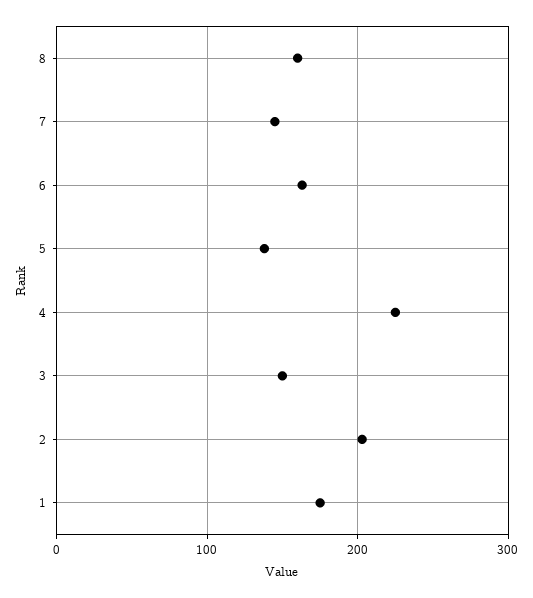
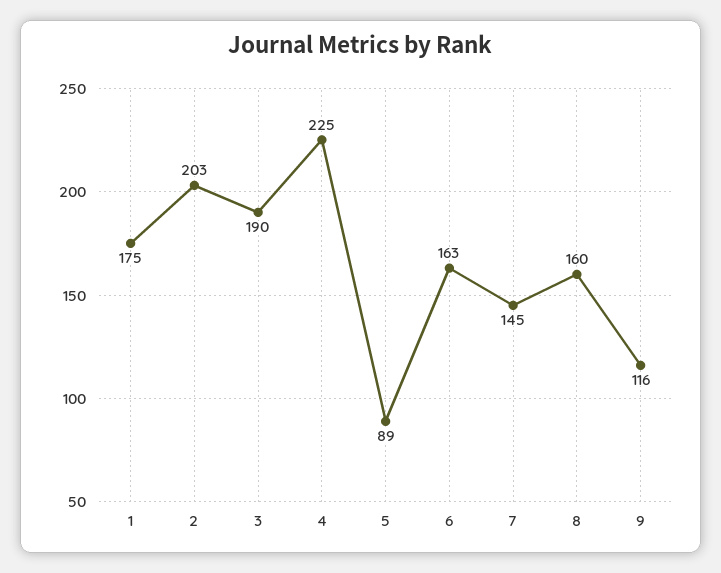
5: 140 -> 89
3: 150 -> 190
9: none -> 116

